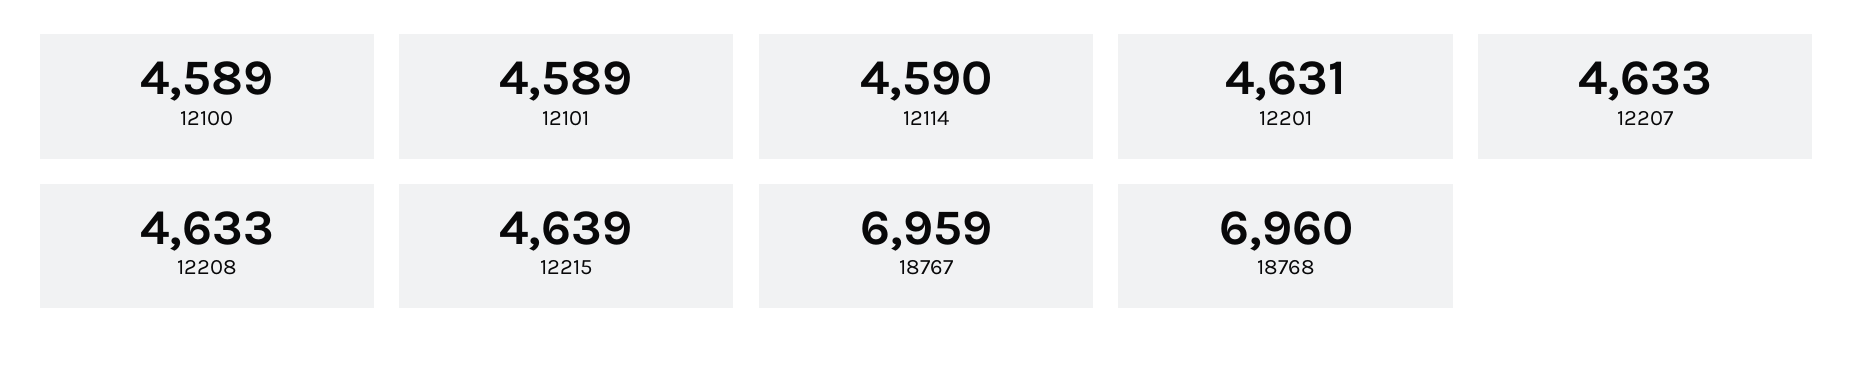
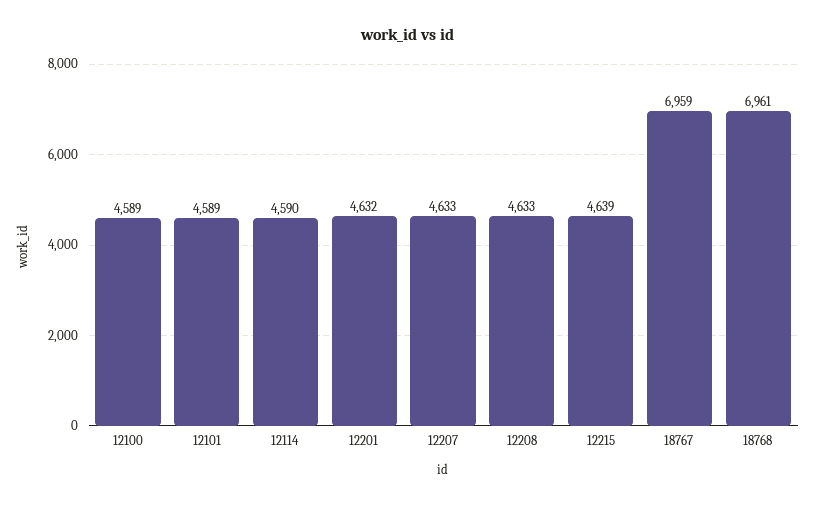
12201: 4631 -> 4632
18768: 6960 -> 6961

